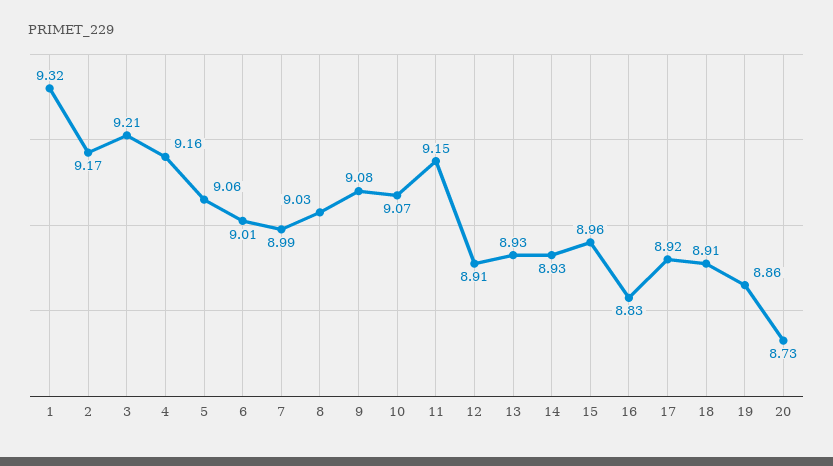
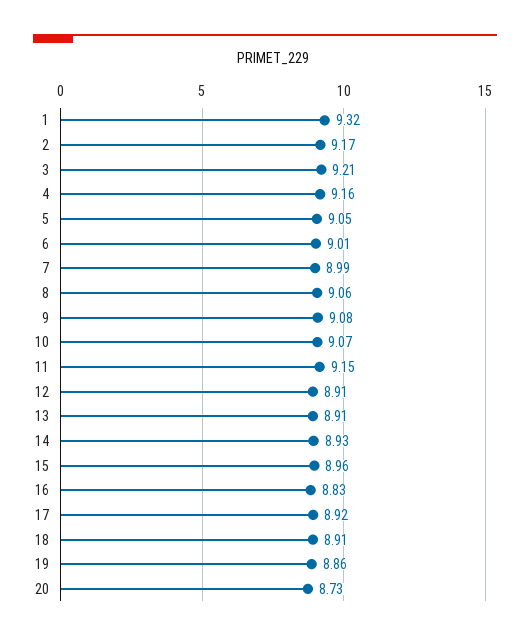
5: 9.06 -> 9.05
8: 9.03 -> 9.06
13: 8.93 -> 8.91

